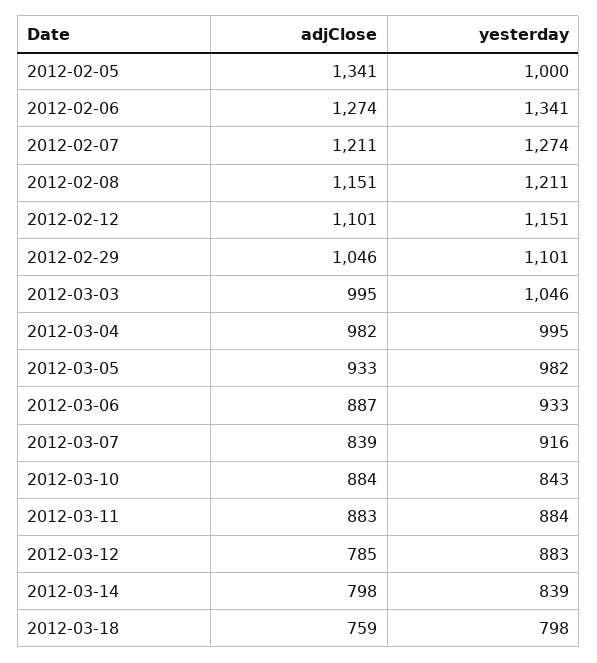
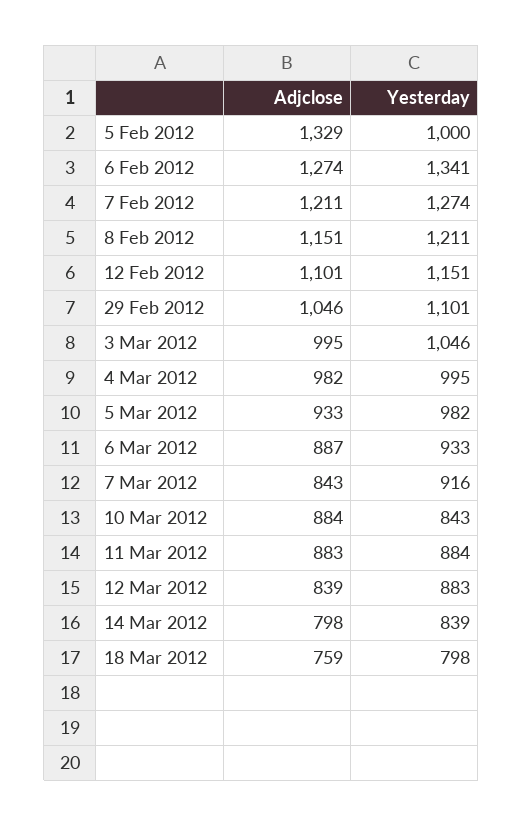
adjClose, 2012-02-05: 1341 -> 1329
adjClose, 2012-03-07: 839 -> 843
adjClose, 2012-03-12: 785 -> 839

